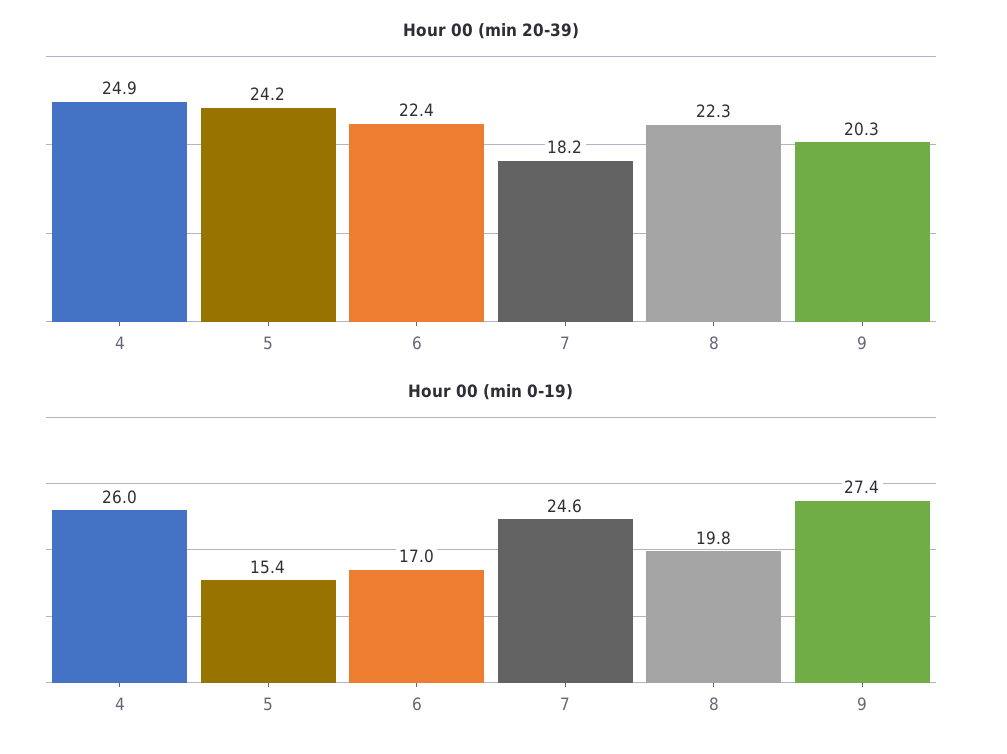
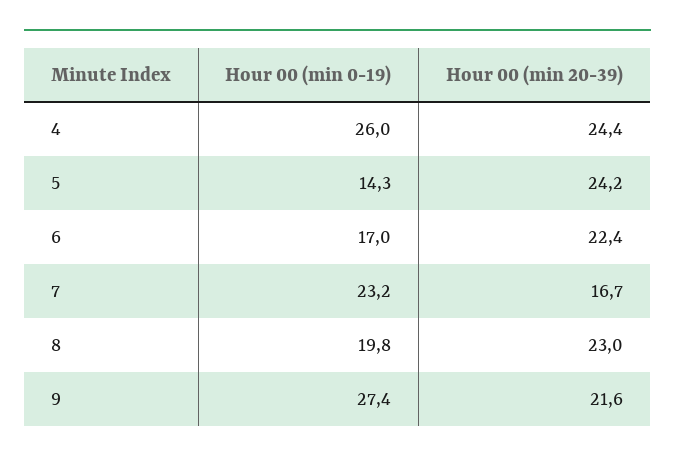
Hour 00 (min 20-39), 4: 24.9 -> 24.4
Hour 00 (min 20-39), 7: 18.2 -> 16.7
Hour 00 (min 20-39), 8: 22.3 -> 23
Hour 00 (min 20-39), 9: 20.3 -> 21.6
Hour 00 (min 0-19), 5: 15.4 -> 14.3
Hour 00 (min 0-19), 7: 24.6 -> 23.2

